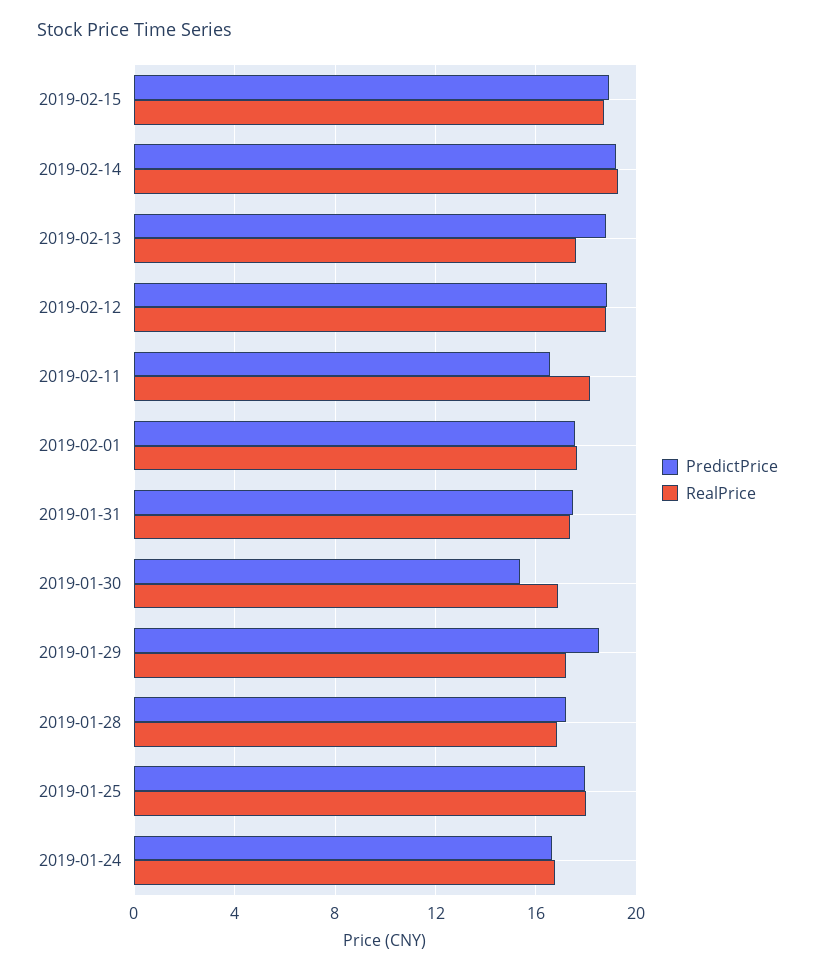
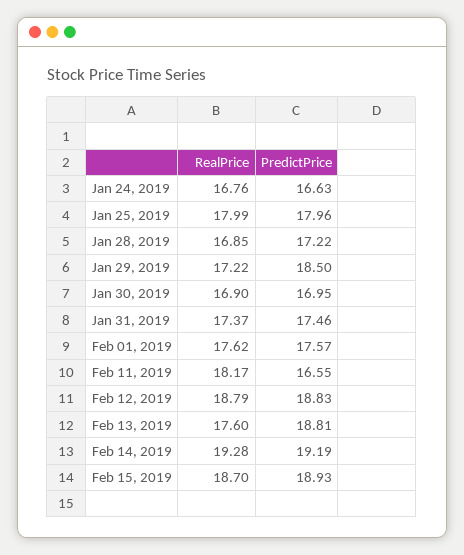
PredictPrice, 2019-01-30: 15.5 -> 16.95

